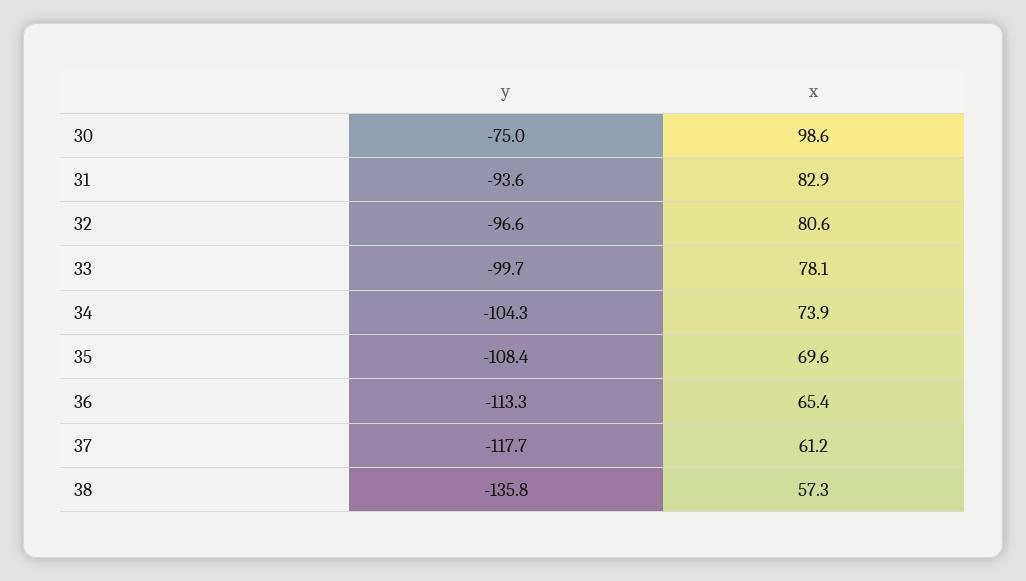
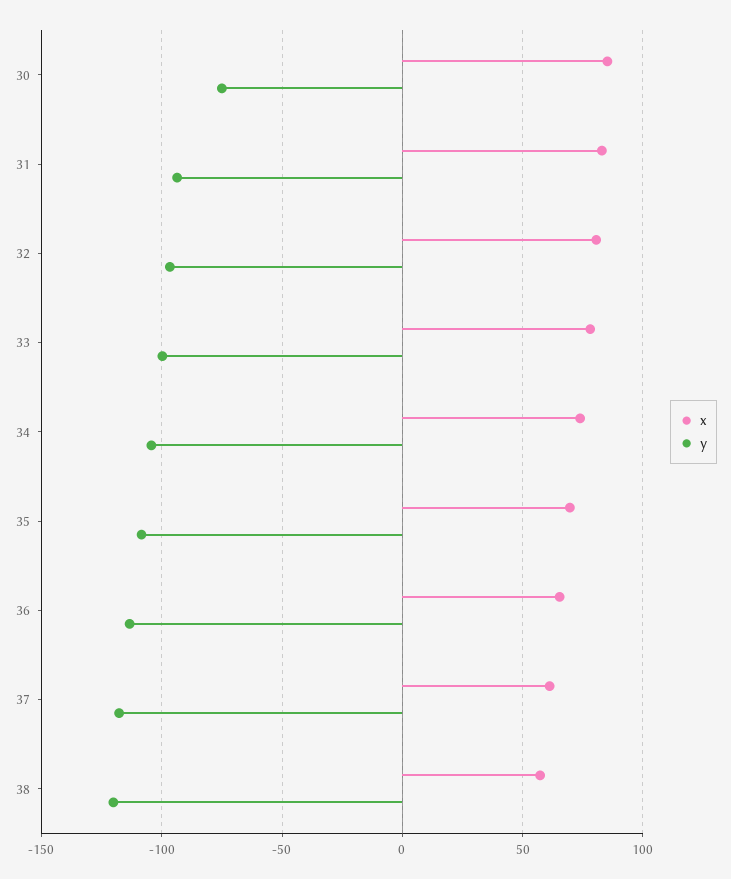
x, 30: 98.6 -> 85
y, 38: -135.8 -> -120

